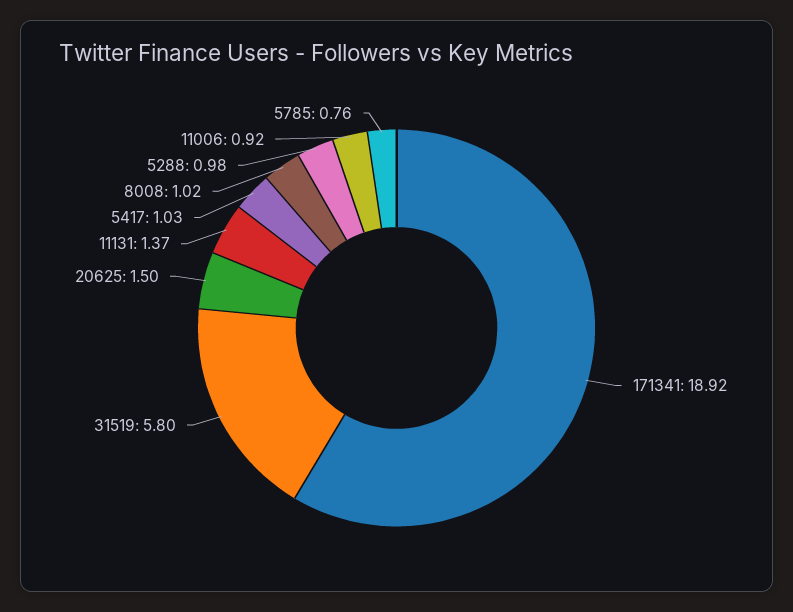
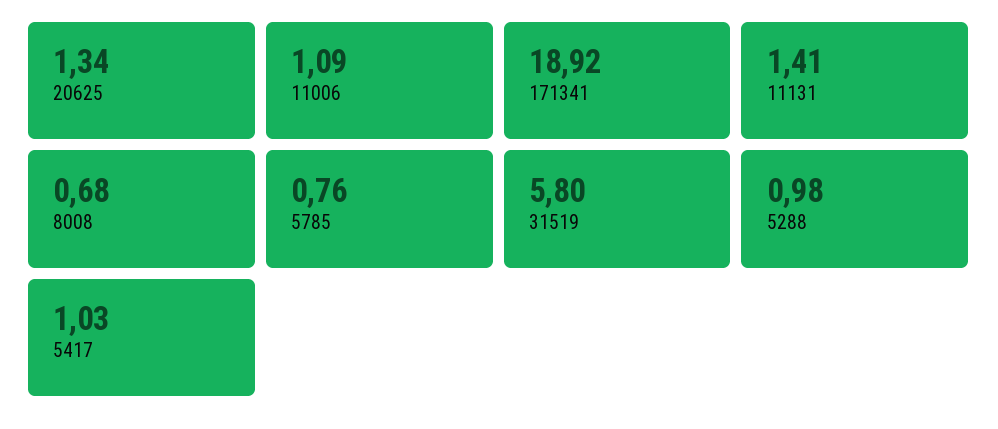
20625: 1.5 -> 1.34
11131: 1.37 -> 1.41
8008: 1.02 -> 0.68
11006: 0.92 -> 1.09

